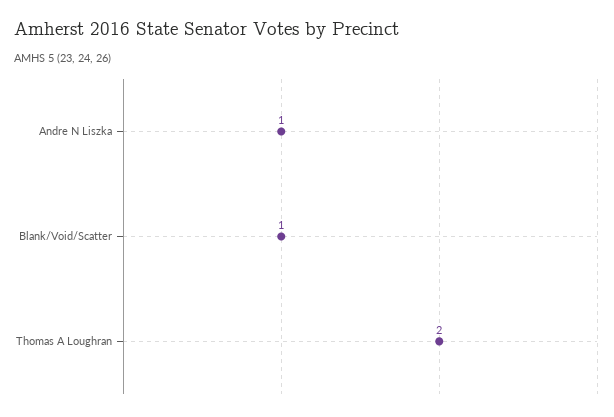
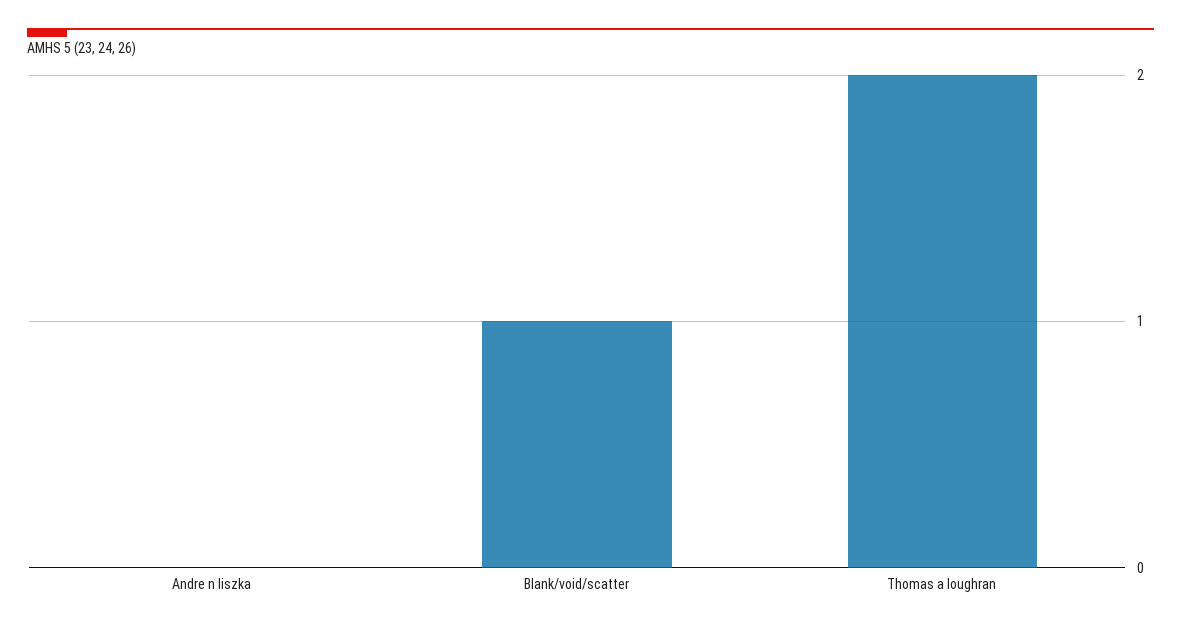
Andre N Liszka: 1 -> 0

